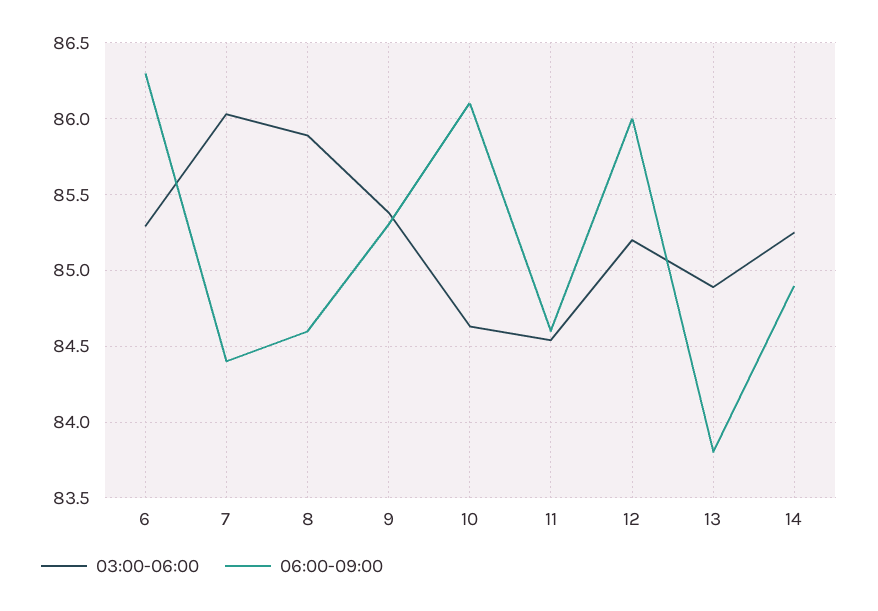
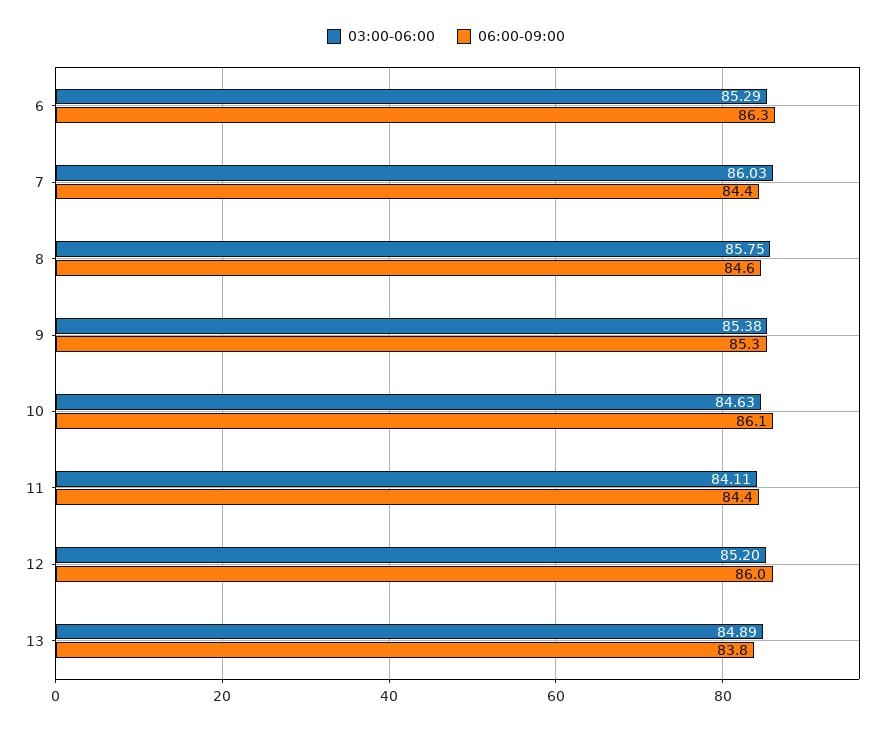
03:00-06:00, 8: 85.9 -> 85.75
03:00-06:00, 11: 84.55 -> 84.11
06:00-09:00, 11: 84.6 -> 84.4
03:00-06:00, 14: 85.25 -> none
06:00-09:00, 14: 84.9 -> none

